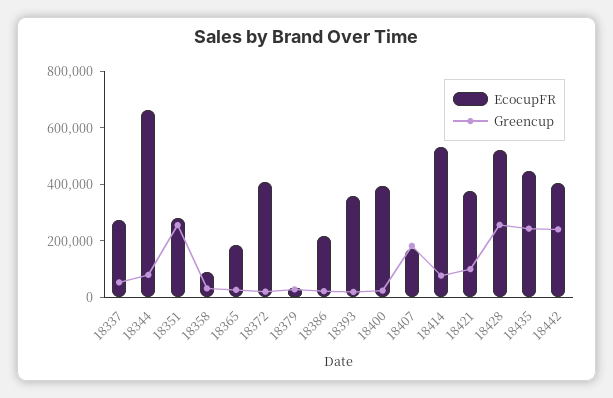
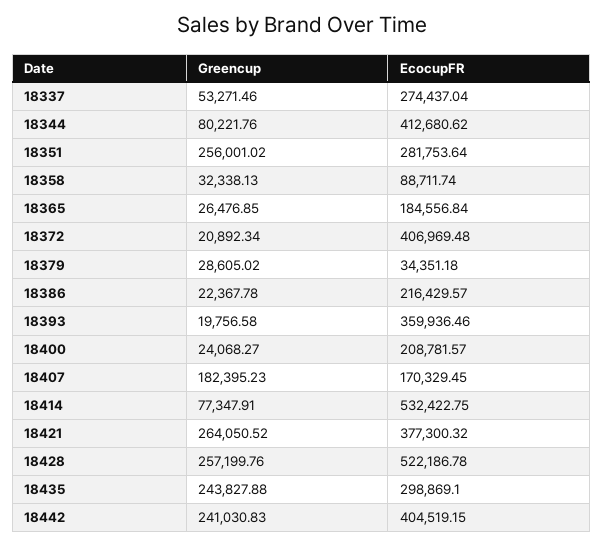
EcocupFR, 18344: 650000 -> 412680.62
EcocupFR, 18400: 400000 -> 208781.57
Greencup, 18421: 100000 -> 264050.52
EcocupFR, 18435: 450000 -> 298869.1

